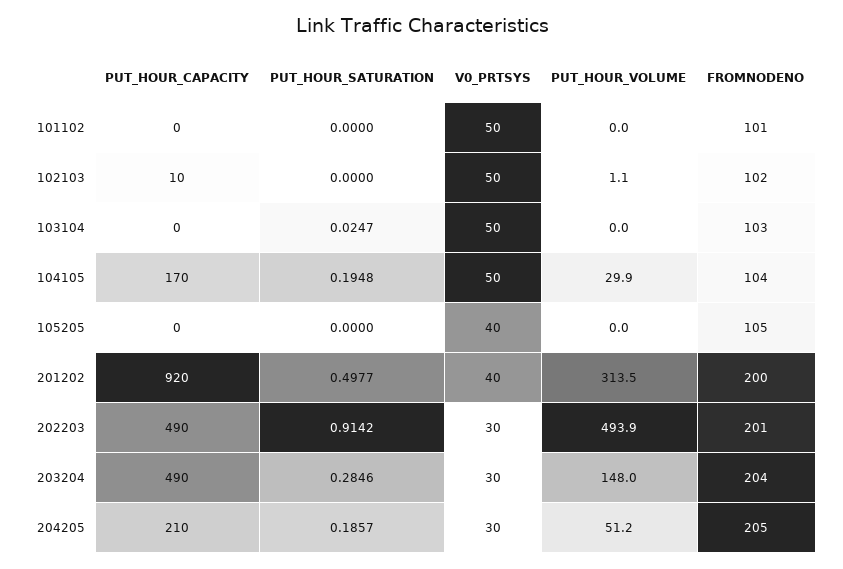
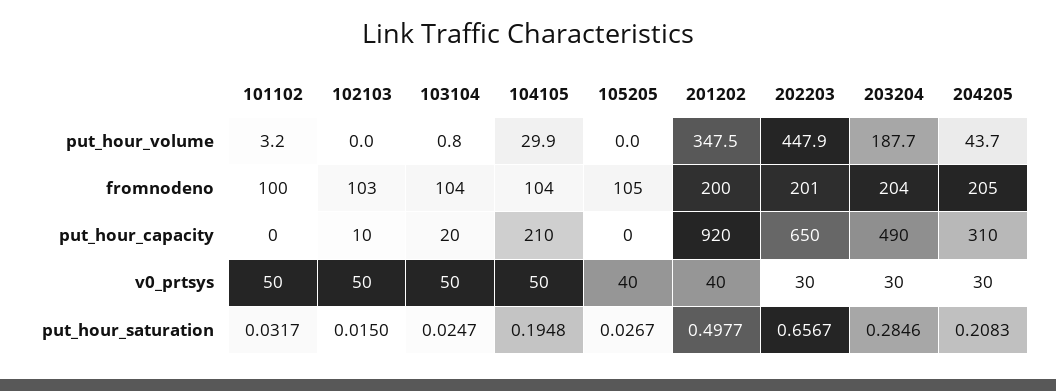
PUT_HOUR_SATURATION, 101102: 0 -> 0.0317
PUT_HOUR_VOLUME, 101102: 0 -> 3.2
FROMNODENO, 101102: 101 -> 100
PUT_HOUR_SATURATION, 102103: 0 -> 0.015
PUT_HOUR_VOLUME, 102103: 1.1 -> 0
FROMNODENO, 102103: 102 -> 103
PUT_HOUR_CAPACITY, 103104: 0 -> 20
PUT_HOUR_VOLUME, 103104: 0 -> 0.8
FROMNODENO, 103104: 103 -> 104
PUT_HOUR_CAPACITY, 104105: 170 -> 210
PUT_HOUR_SATURATION, 105205: 0 -> 0.0267
PUT_HOUR_VOLUME, 201202: 313.5 -> 347.5
PUT_HOUR_CAPACITY, 202203: 490 -> 650
PUT_HOUR_SATURATION, 202203: 0.9142 -> 0.6567
PUT_HOUR_VOLUME, 202203: 493.9 -> 447.9
PUT_HOUR_VOLUME, 203204: 148 -> 187.7
PUT_HOUR_CAPACITY, 204205: 210 -> 310
PUT_HOUR_SATURATION, 204205: 0.1857 -> 0.2083
PUT_HOUR_VOLUME, 204205: 51.2 -> 43.7

